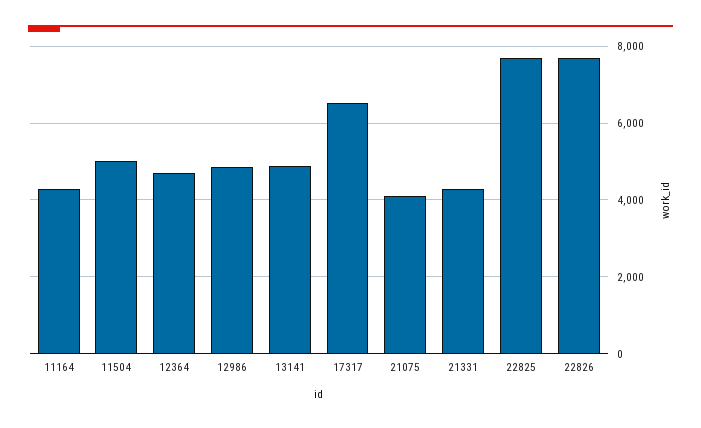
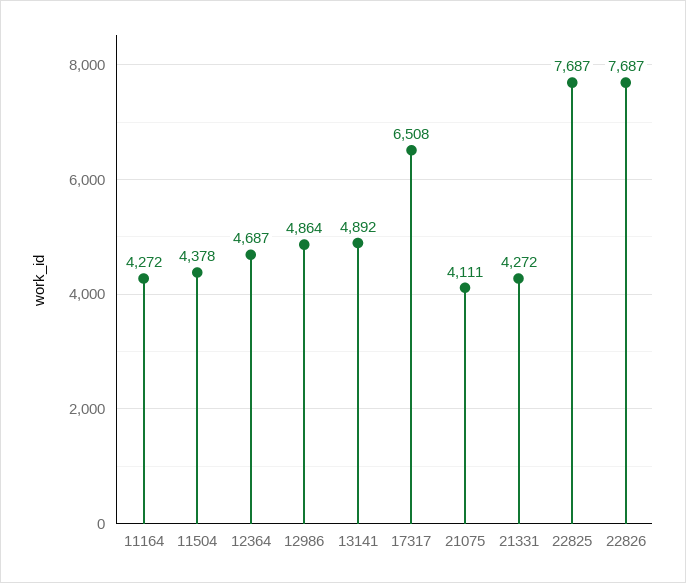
11504: 5000 -> 4378

